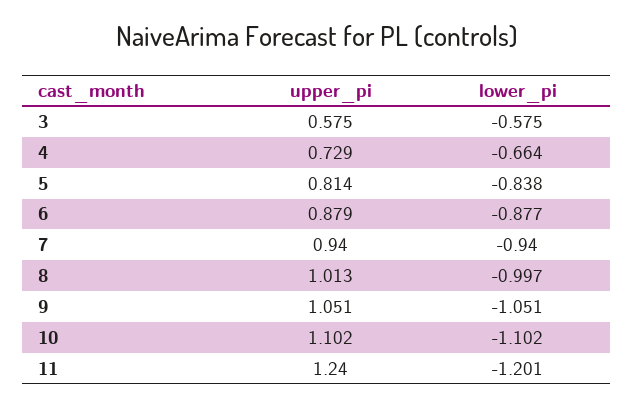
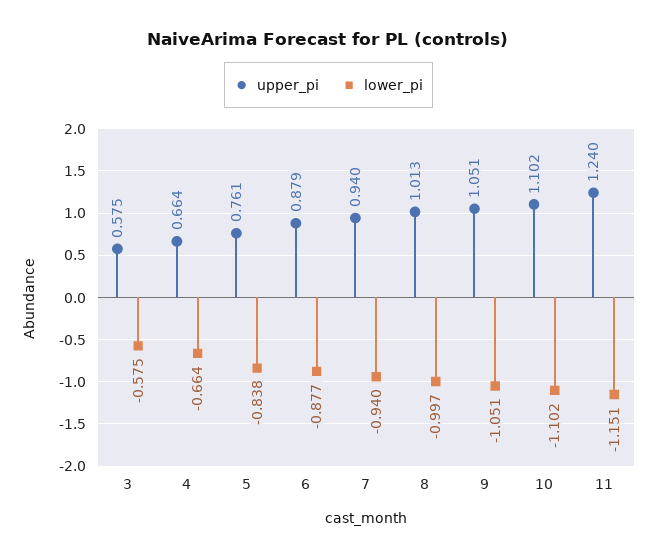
upper_pi, 4: 0.729 -> 0.664
upper_pi, 5: 0.814 -> 0.761
lower_pi, 11: -1.201 -> -1.151

